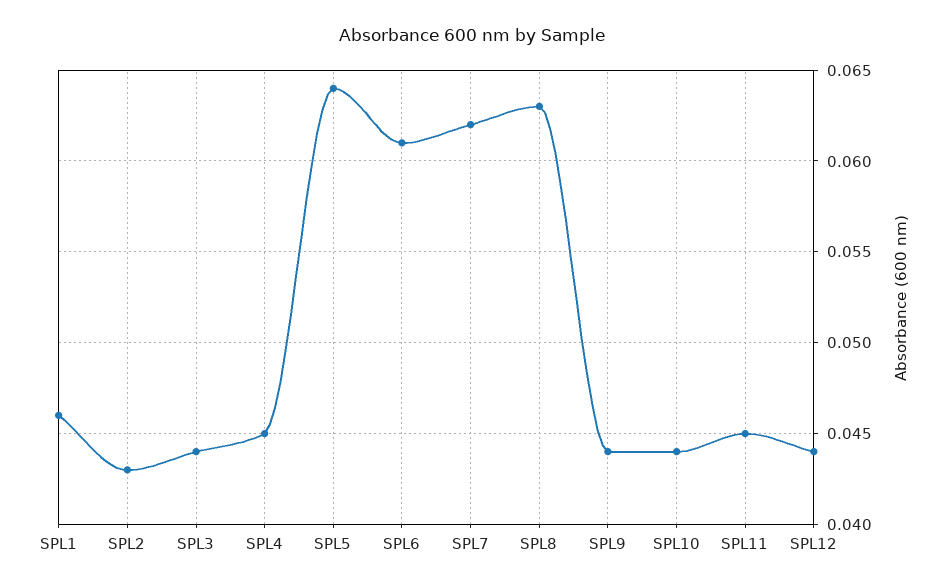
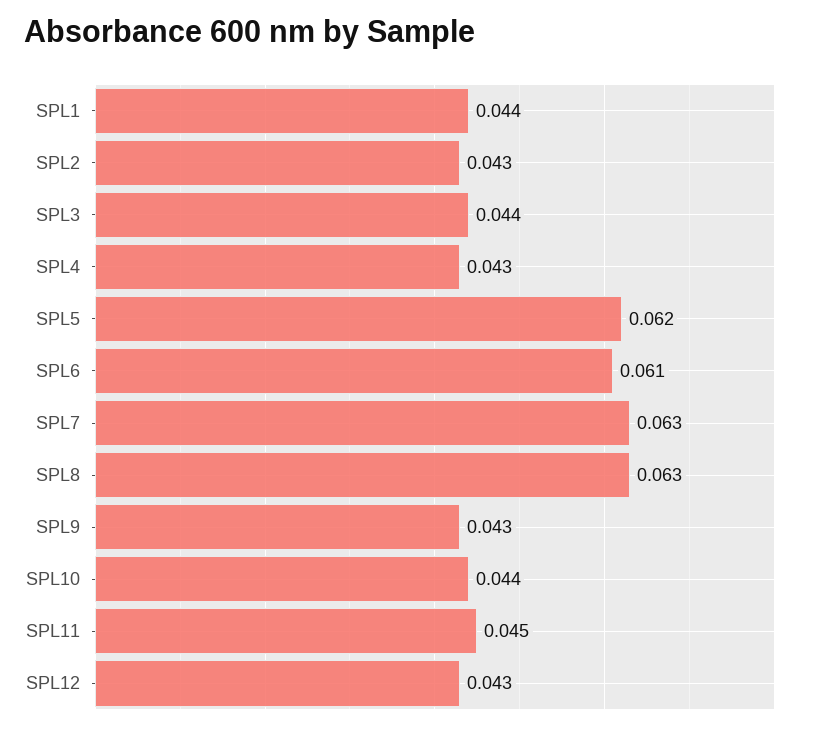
SPL1: 0.046 -> 0.044
SPL4: 0.045 -> 0.043
SPL5: 0.064 -> 0.062
SPL7: 0.062 -> 0.063
SPL9: 0.044 -> 0.043
SPL12: 0.044 -> 0.043

